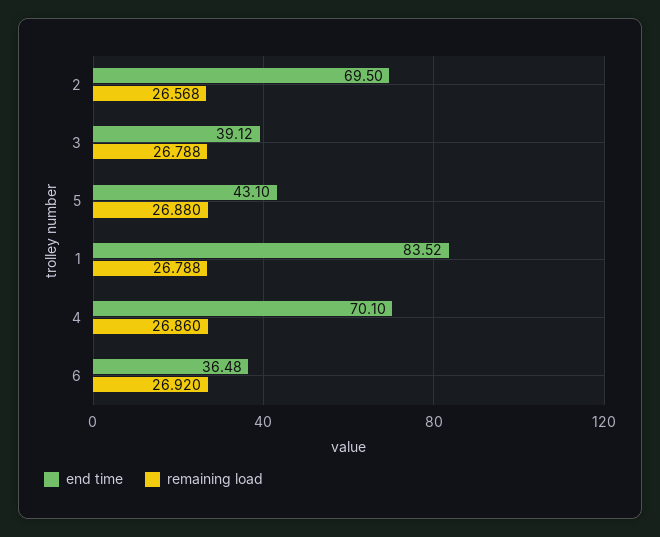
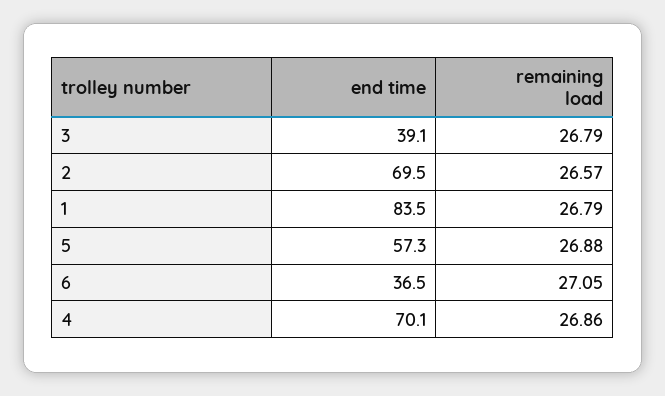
end time, 5: 43.1 -> 57.3
remaining load, 6: 26.92 -> 27.05

